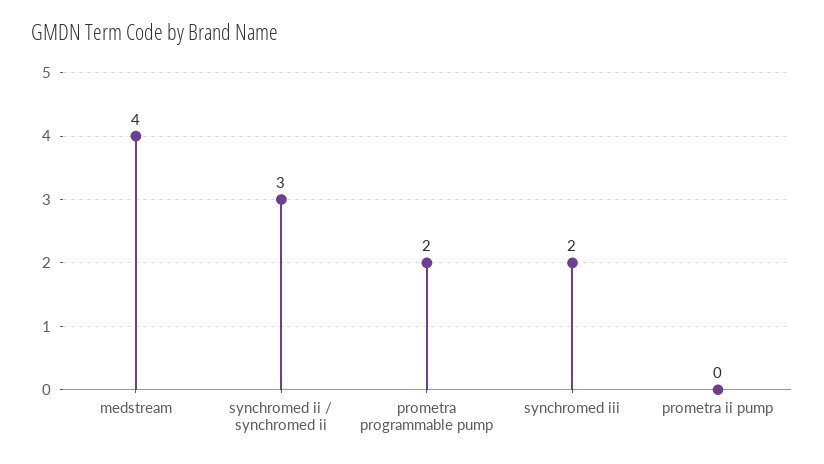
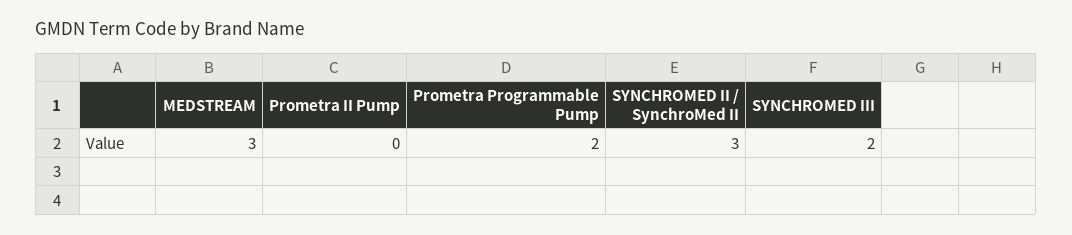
medstream: 4 -> 3

